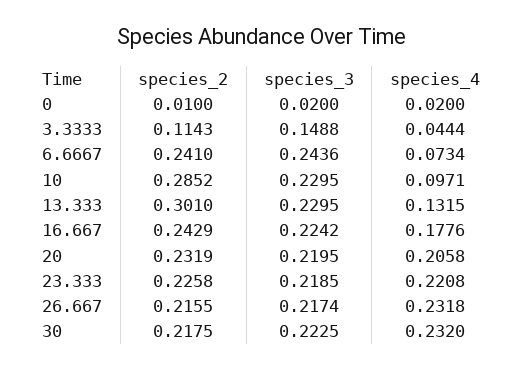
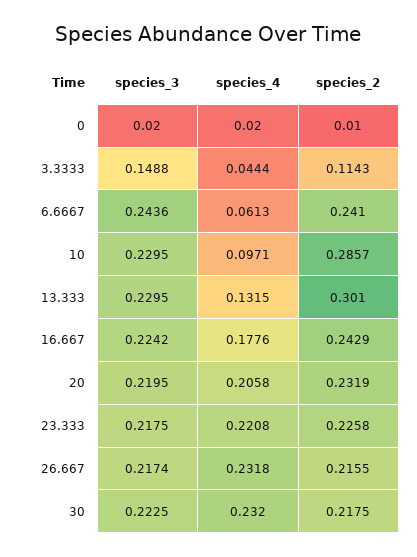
species_4, 6.6667: 0.0734 -> 0.0613
species_2, 10: 0.2852 -> 0.2857
species_3, 23.333: 0.2185 -> 0.2175

